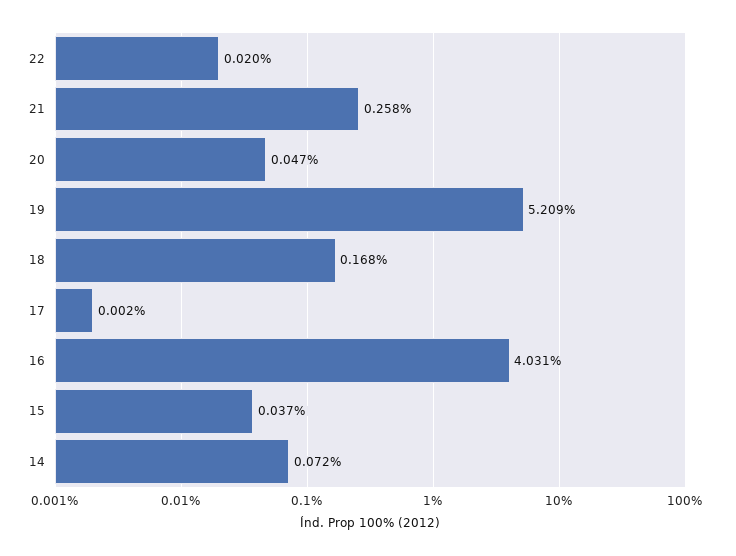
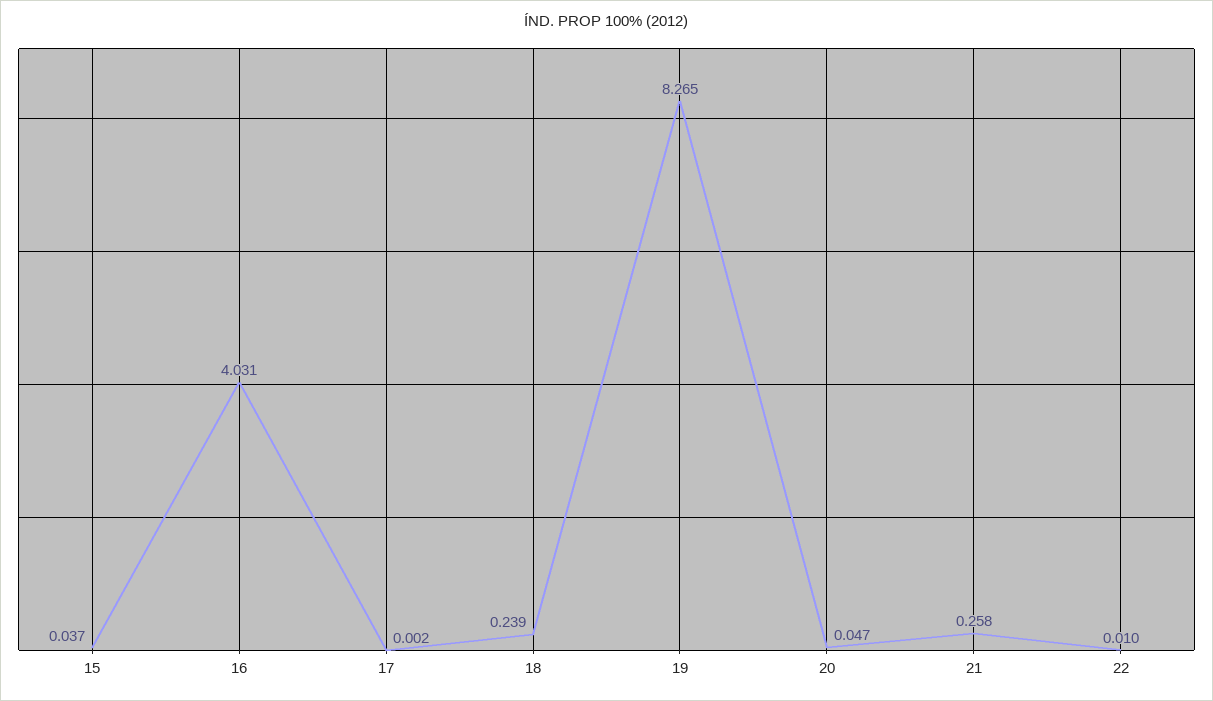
22: 0.02 -> 0.01
19: 5.209 -> 8.265
18: 0.168 -> 0.239
14: 0.072 -> none

